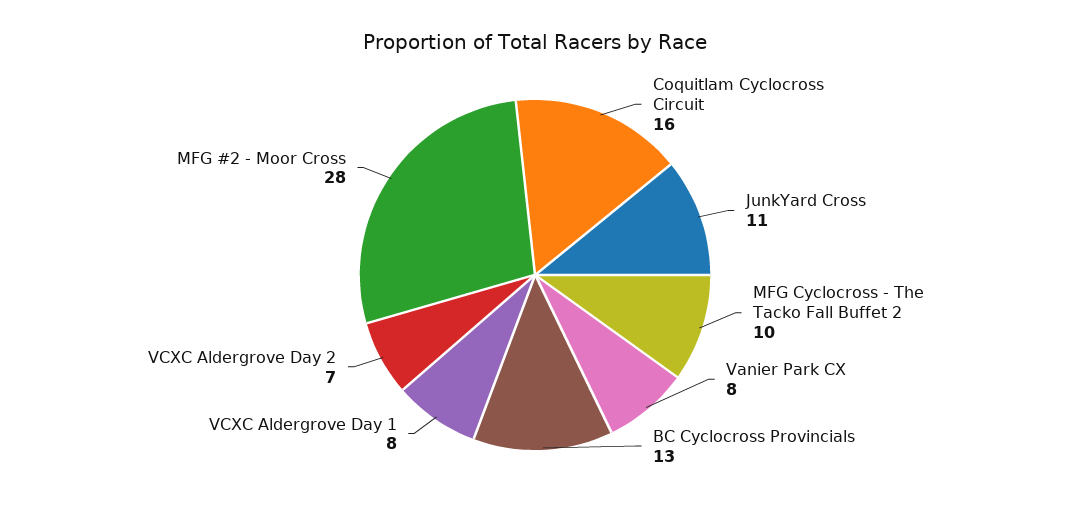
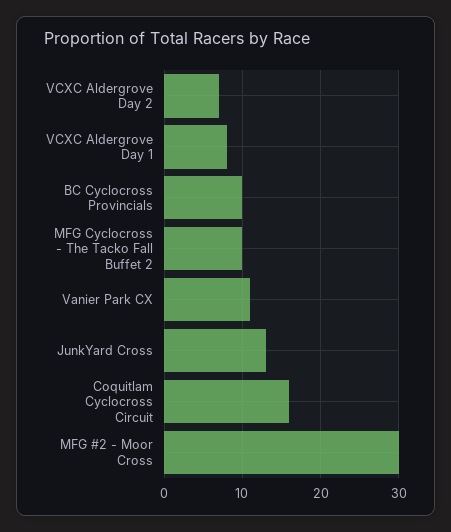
JunkYard Cross: 11 -> 13
Vanier Park CX: 8 -> 11
BC Cyclocross Provincials: 13 -> 10
MFG #2 - Moor Cross: 28 -> 30

